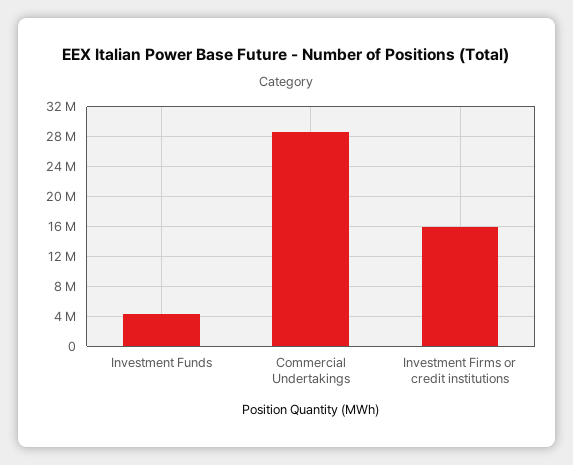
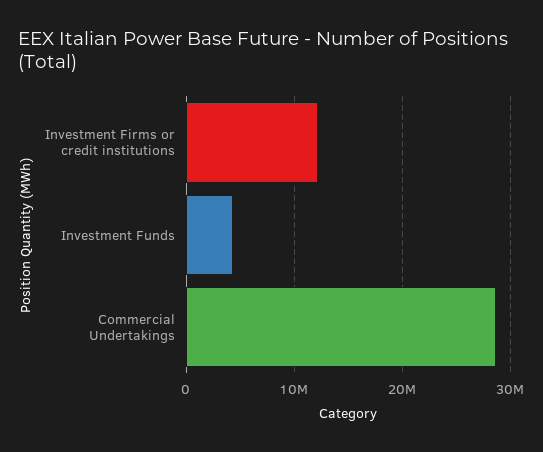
Investment Firms or credit institutions: 16000000 -> 12000000

